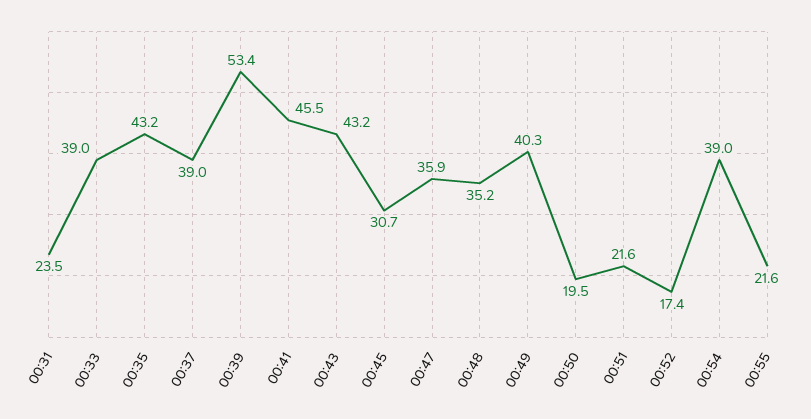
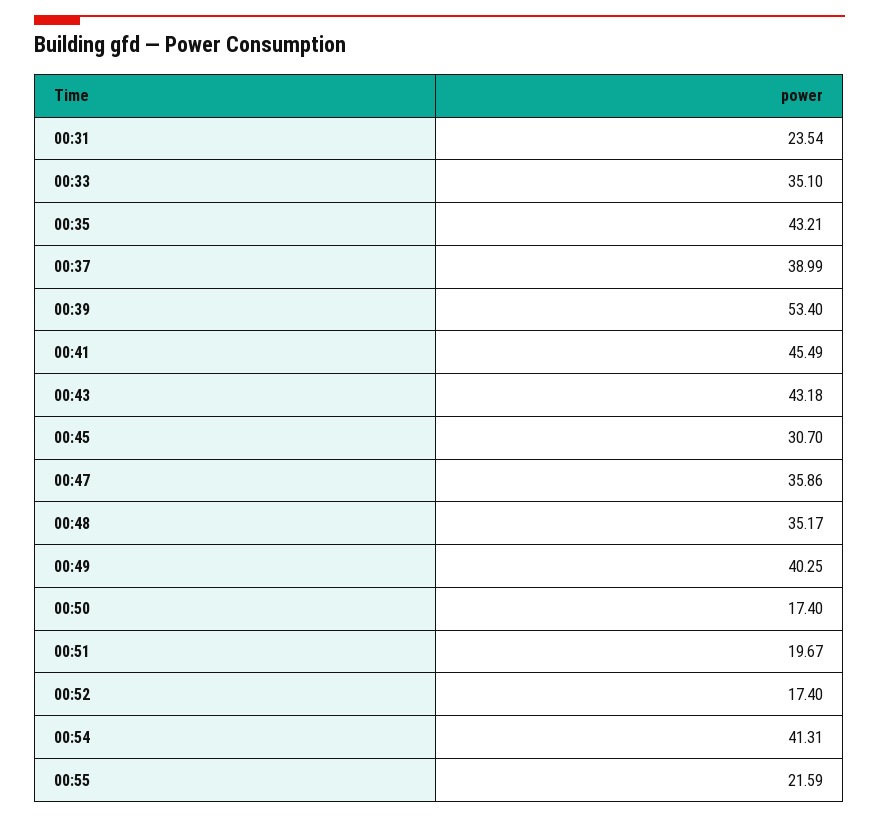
00:33: 39 -> 35.1
00:50: 19.5 -> 17.4
00:51: 21.6 -> 19.67
00:54: 39 -> 41.31

